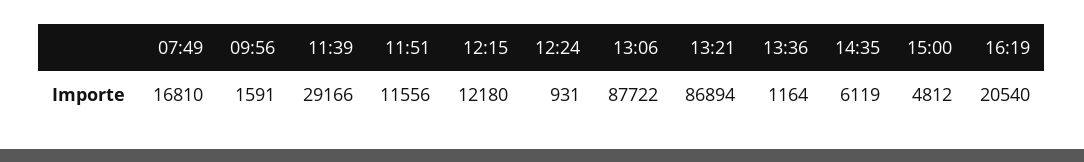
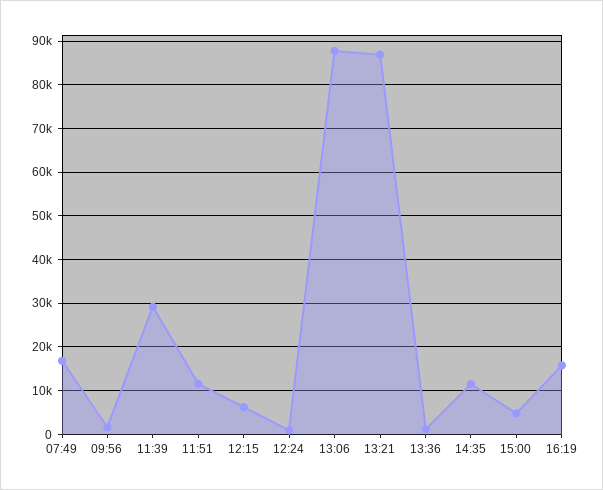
12:15: 12180 -> 6000
14:35: 6119 -> 12000
16:19: 20540 -> 16000

